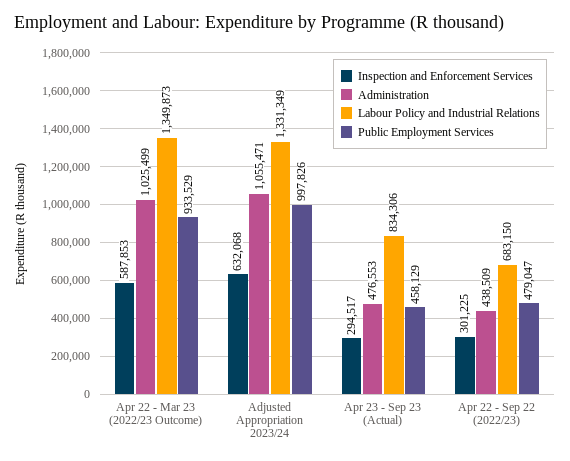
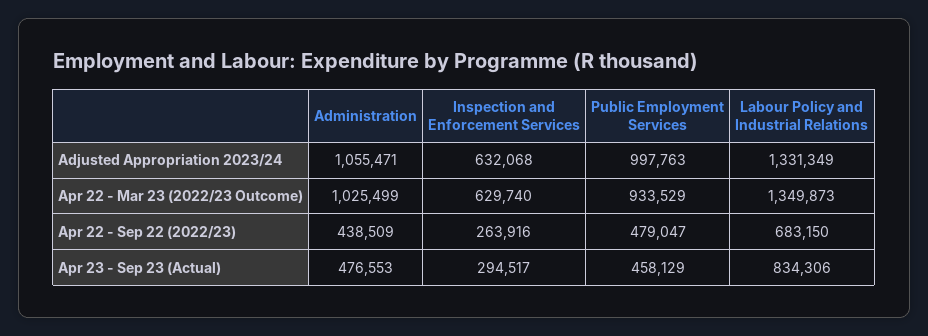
Inspection and Enforcement Services, Apr 22 - Mar 23 (2022/23 Outcome): 587853 -> 629740
Public Employment Services, Adjusted Appropriation 2023/24: 997826 -> 997763
Inspection and Enforcement Services, Apr 22 - Sep 22 (2022/23): 301225 -> 263916

